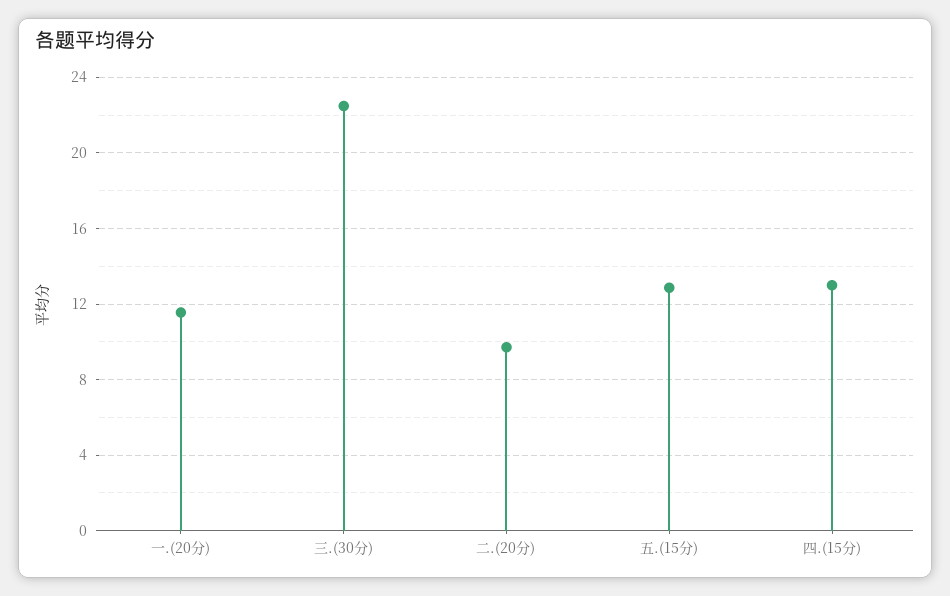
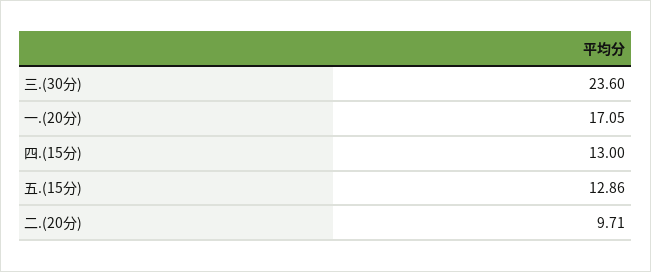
一.(20分): 11.5 -> 17.05
三.(30分): 22.5 -> 23.6

